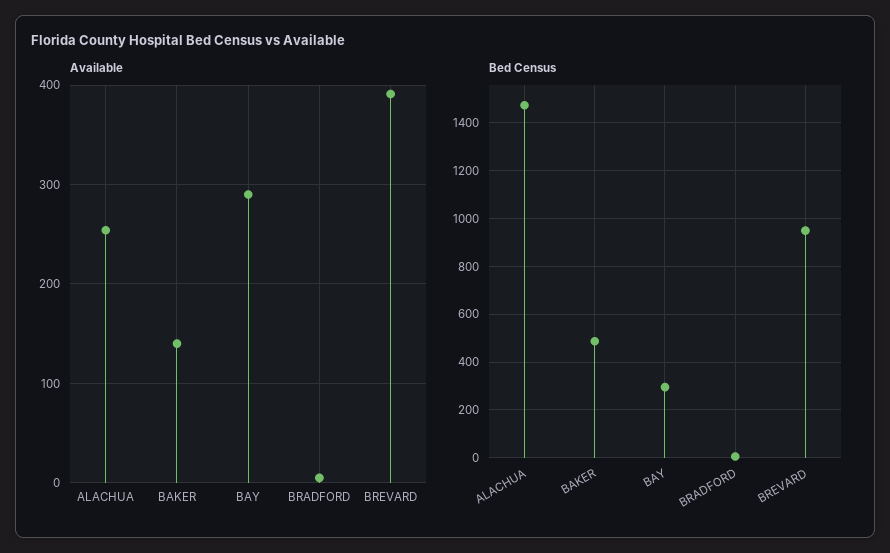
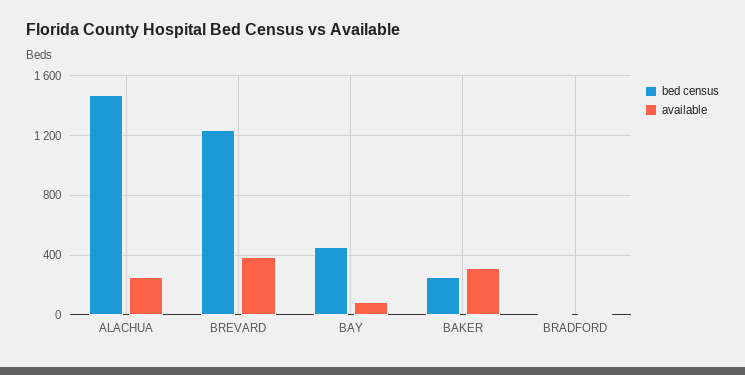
Available, BAKER: 140 -> 300
Available, BAY: 290 -> 100
Bed Census, BAKER: 500 -> 250
Bed Census, BAY: 300 -> 450
Bed Census, BREVARD: 950 -> 1250

